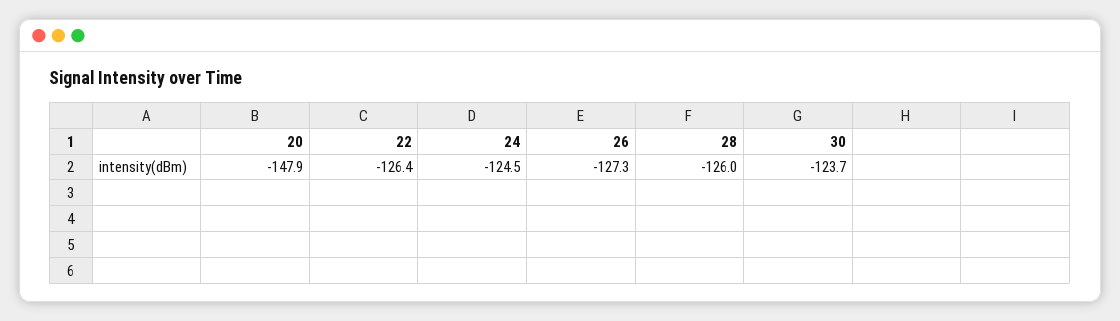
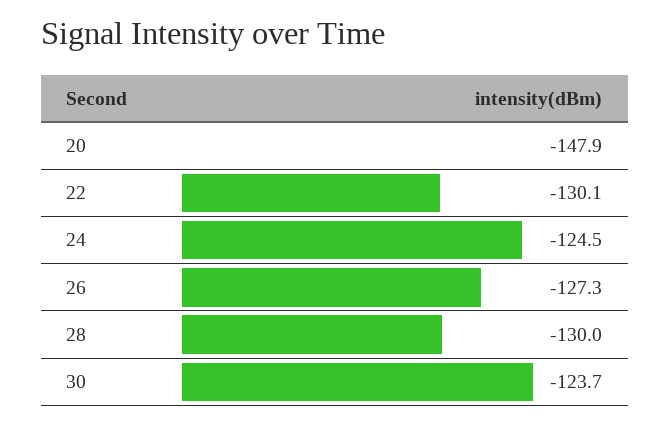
22: -126.4 -> -130.1
28: -126 -> -130

